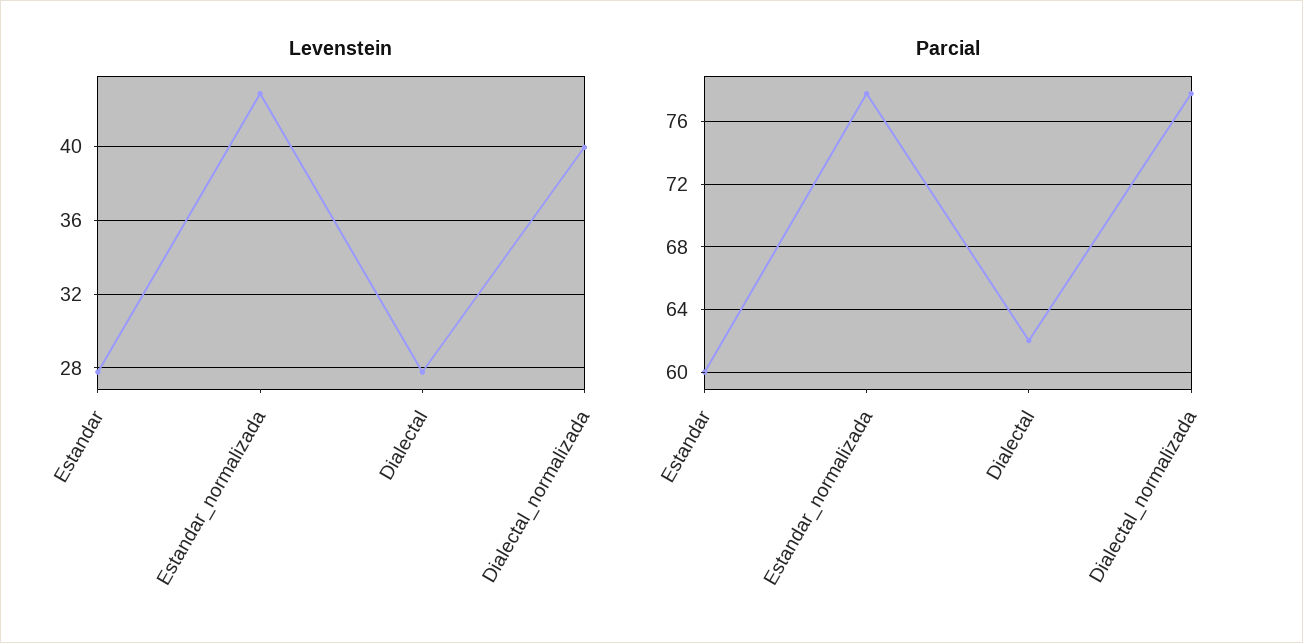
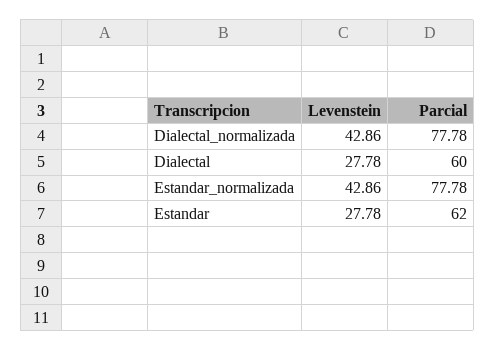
Levenstein, Dialectal_normalizada: 40 -> 42.86
Parcial, Estandar: 60 -> 62
Parcial, Dialectal: 62 -> 60

